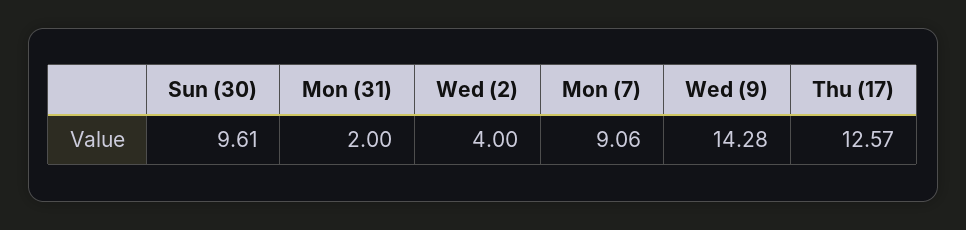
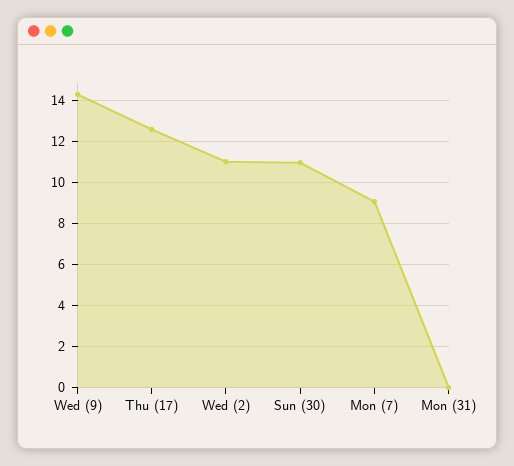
Sun (30): 9.61 -> 11
Mon (31): 2 -> 0
Wed (2): 4 -> 11

